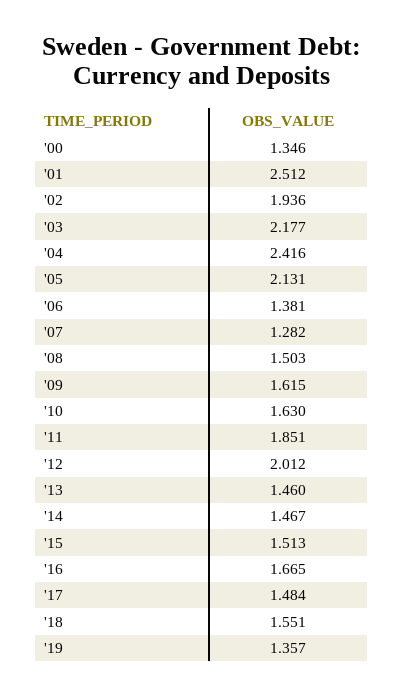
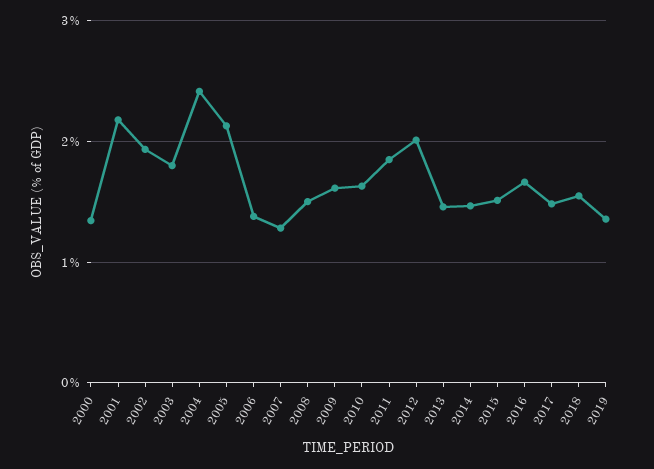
'01: 2.512 -> 2.2
'03: 2.177 -> 1.8

